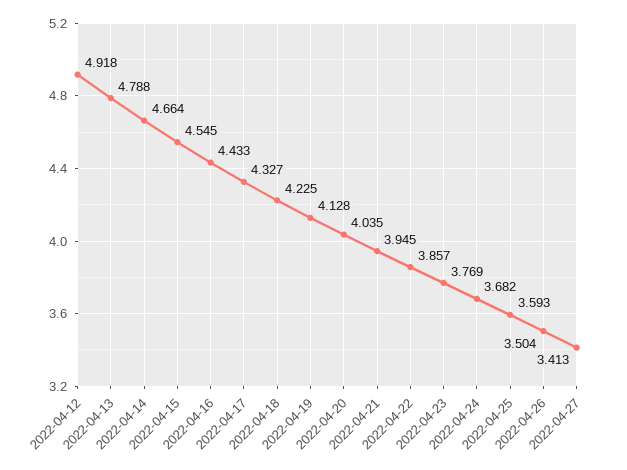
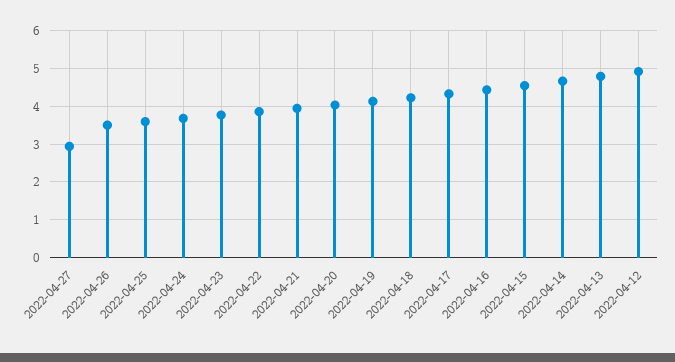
2022-04-27: 3.413 -> 3

